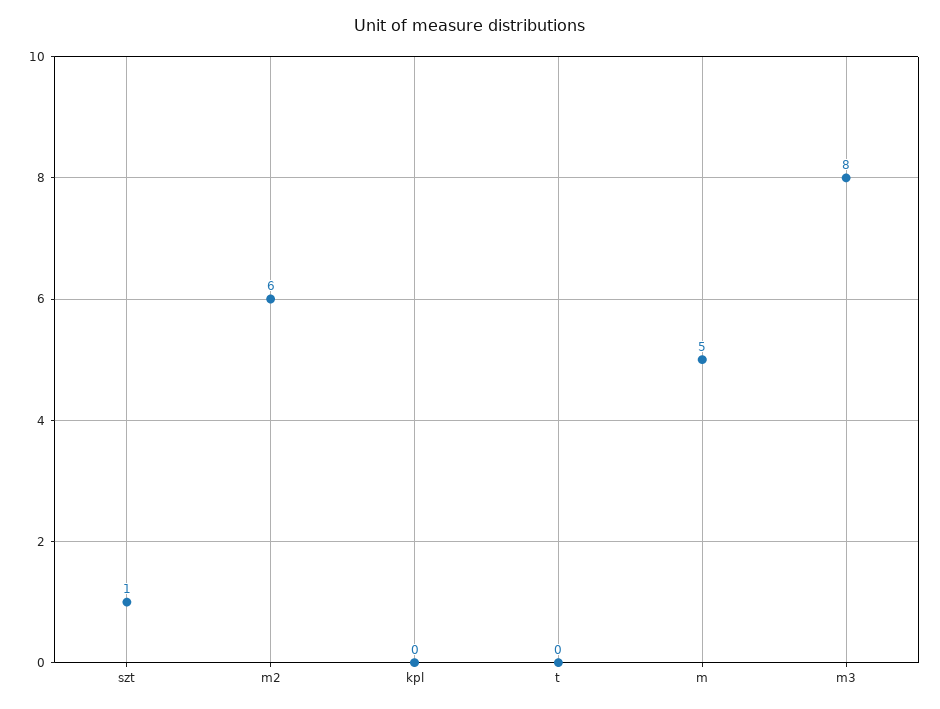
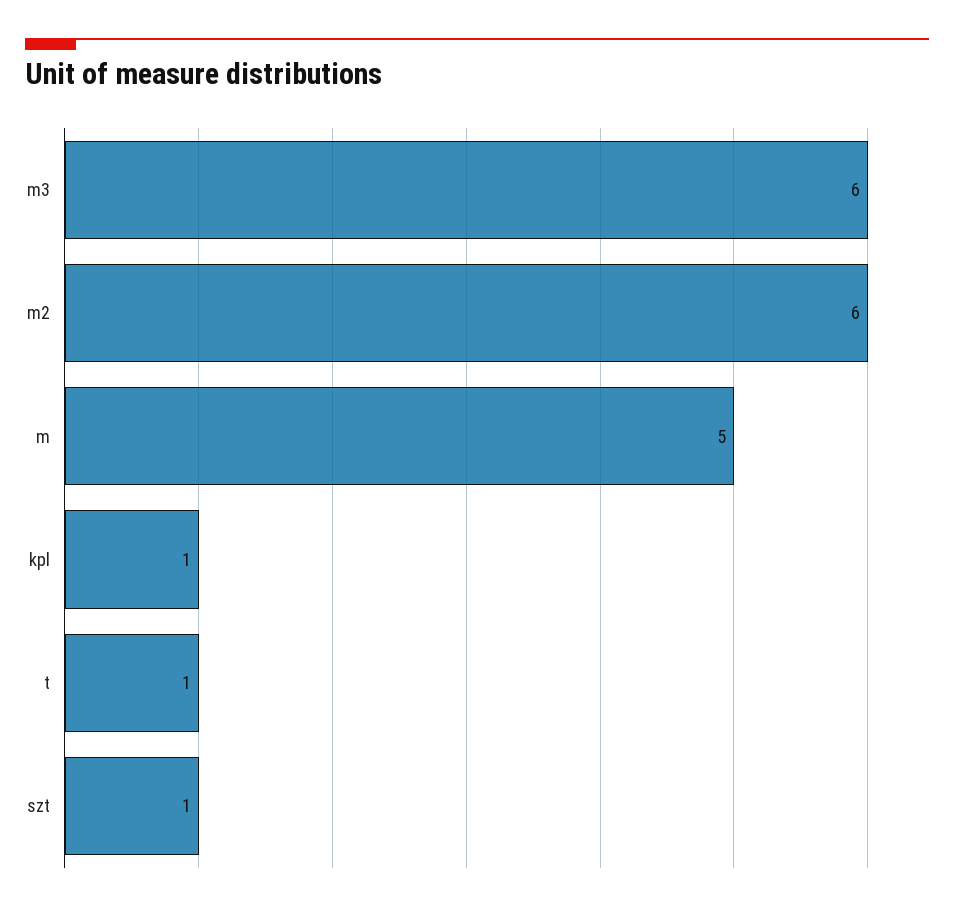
kpl: 0 -> 1
t: 0 -> 1
m3: 8 -> 6

